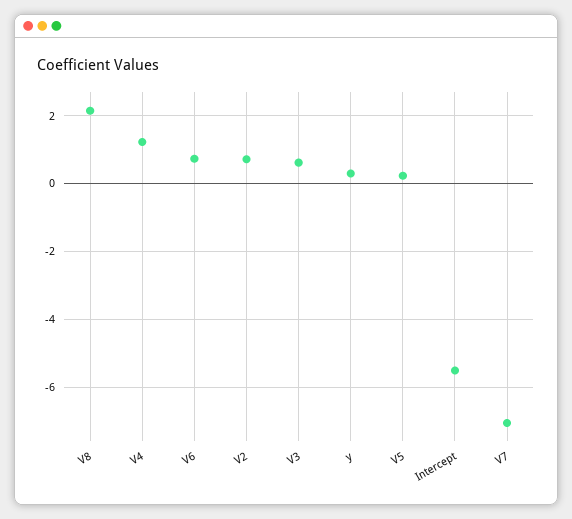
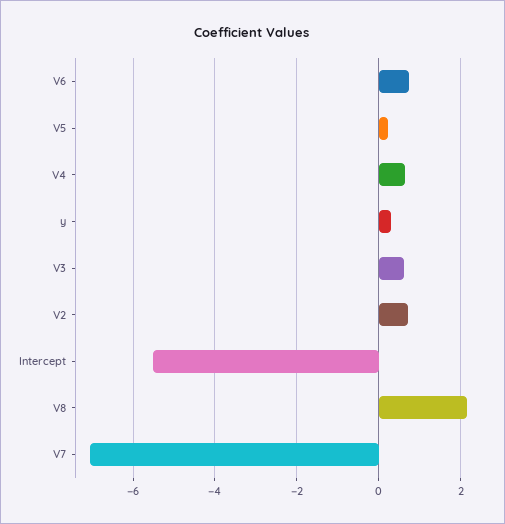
V4: 1.2 -> 0.6

